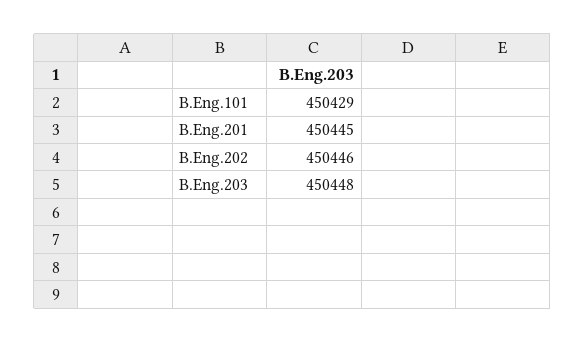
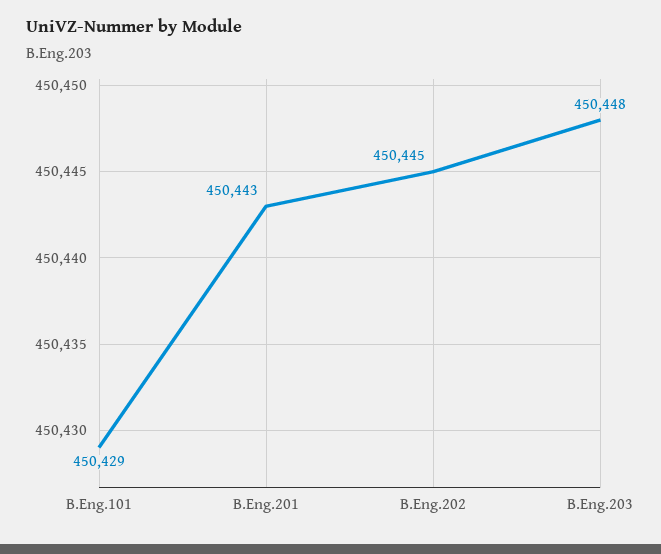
B.Eng.201: 450445 -> 450443
B.Eng.202: 450446 -> 450445

